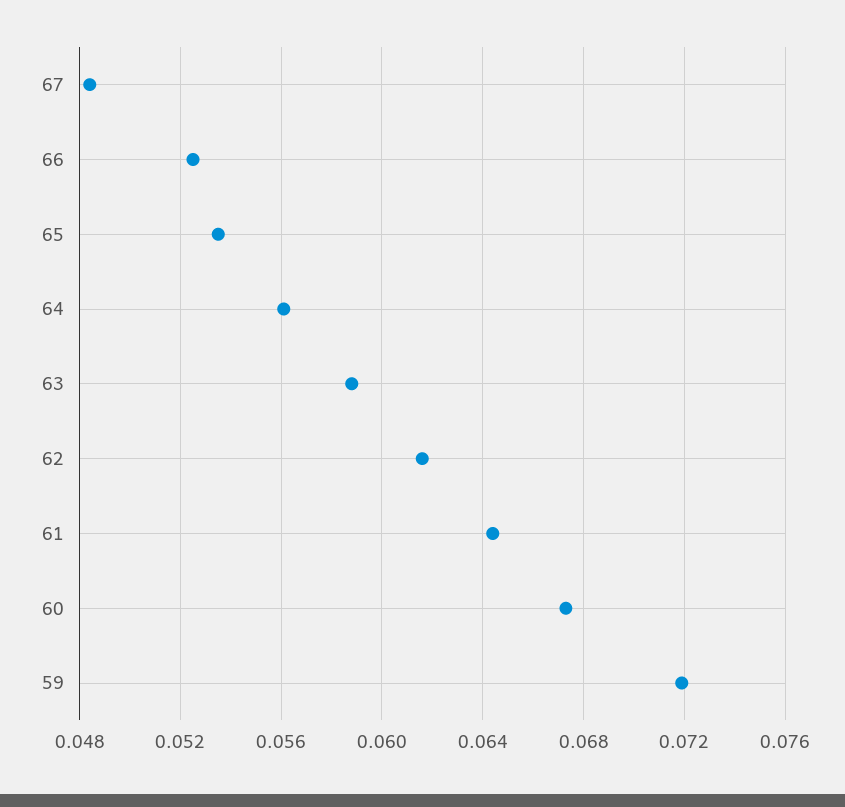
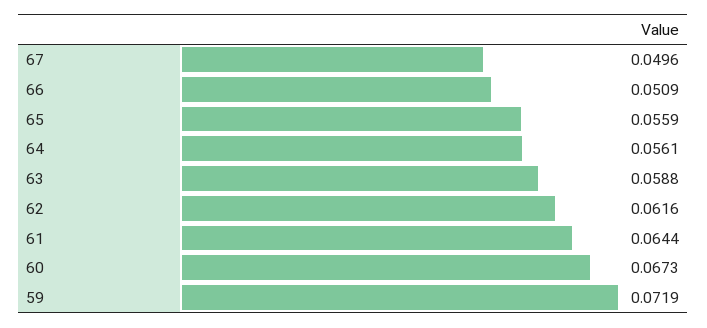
67: 0.0485 -> 0.0496
66: 0.0525 -> 0.0509
65: 0.0535 -> 0.0559

